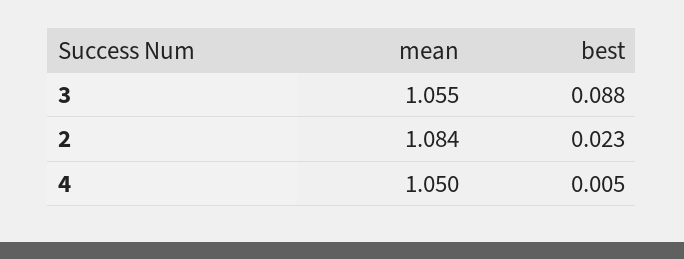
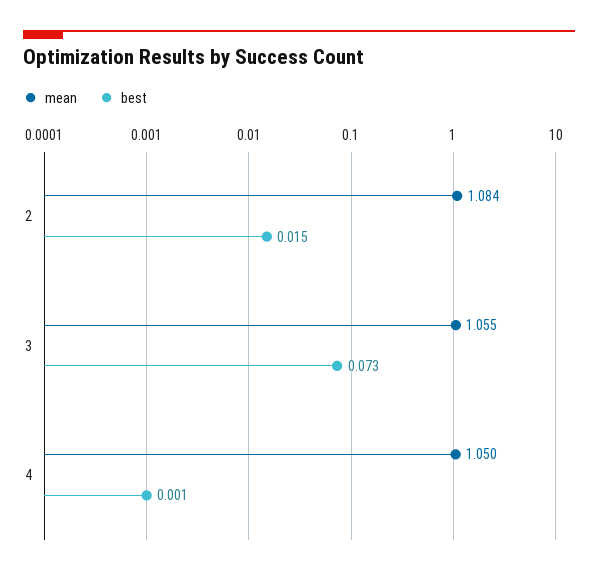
best, 3: 0.088 -> 0.073
best, 2: 0.023 -> 0.015
best, 4: 0.005 -> 0.001

